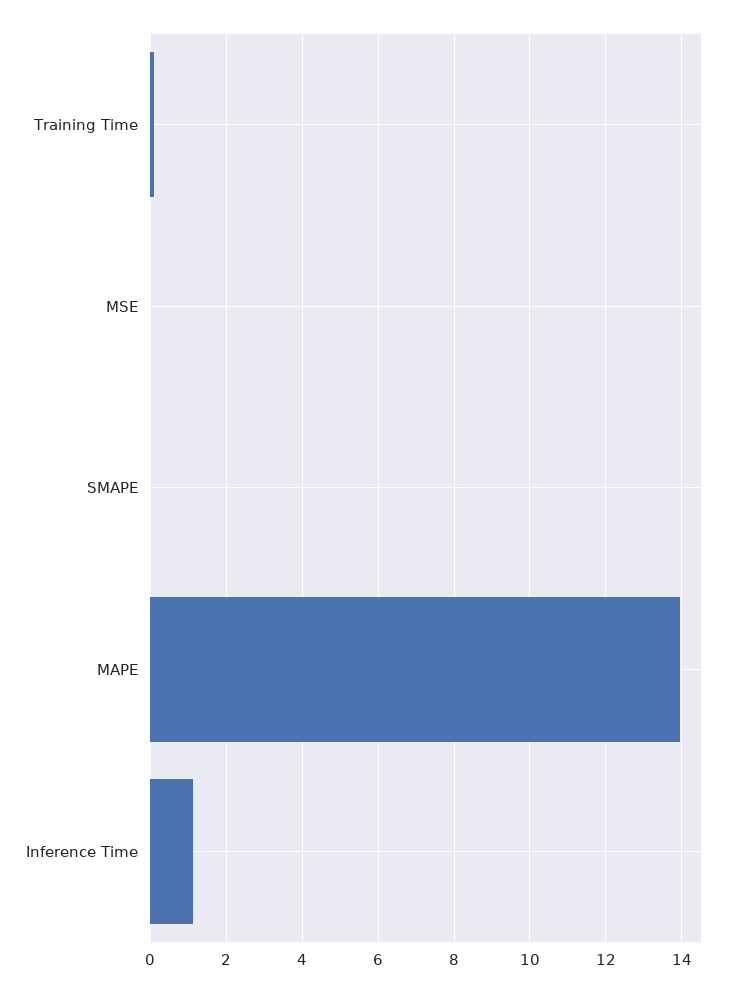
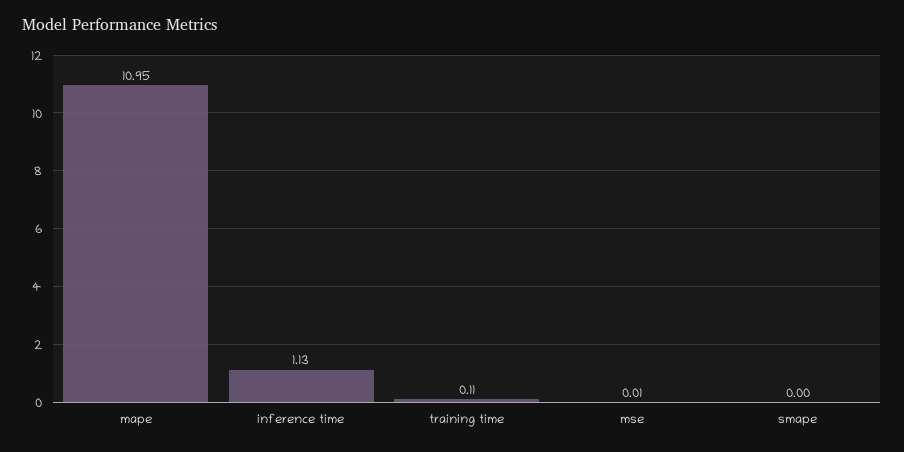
MAPE: 14 -> 10.95

